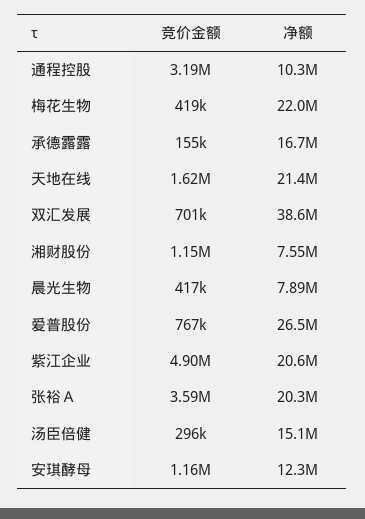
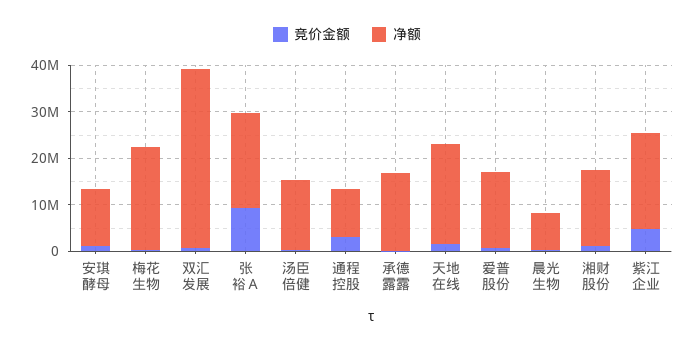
净额, 湘财股份: 7550000 -> 16000000
净额, 爱普股份: 26500000 -> 16000000
竞价金额, 张裕Ａ: 3590000 -> 10000000

